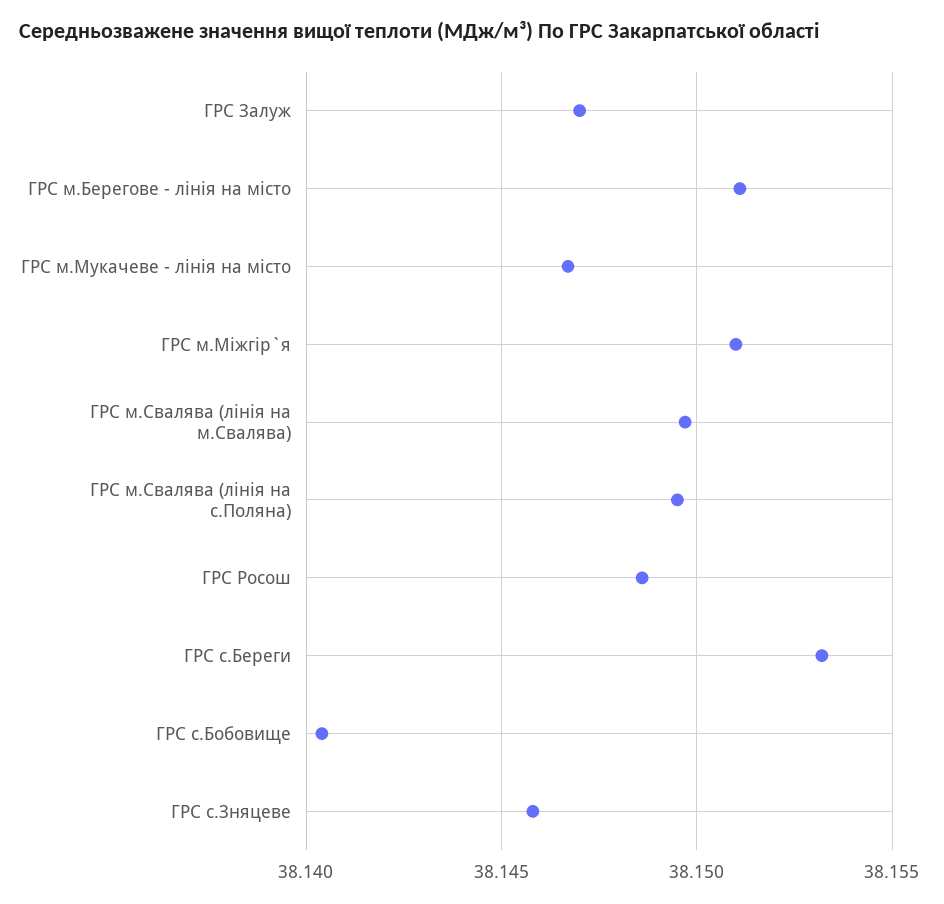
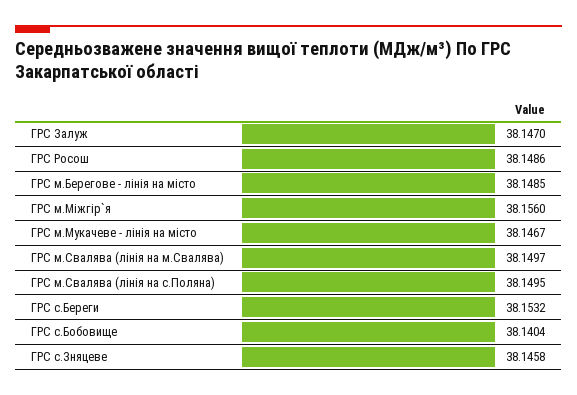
ГРС м.Берегове - лінія на місто: 38.151 -> 38.1485
ГРС м.Міжгір`я: 38.151 -> 38.156

